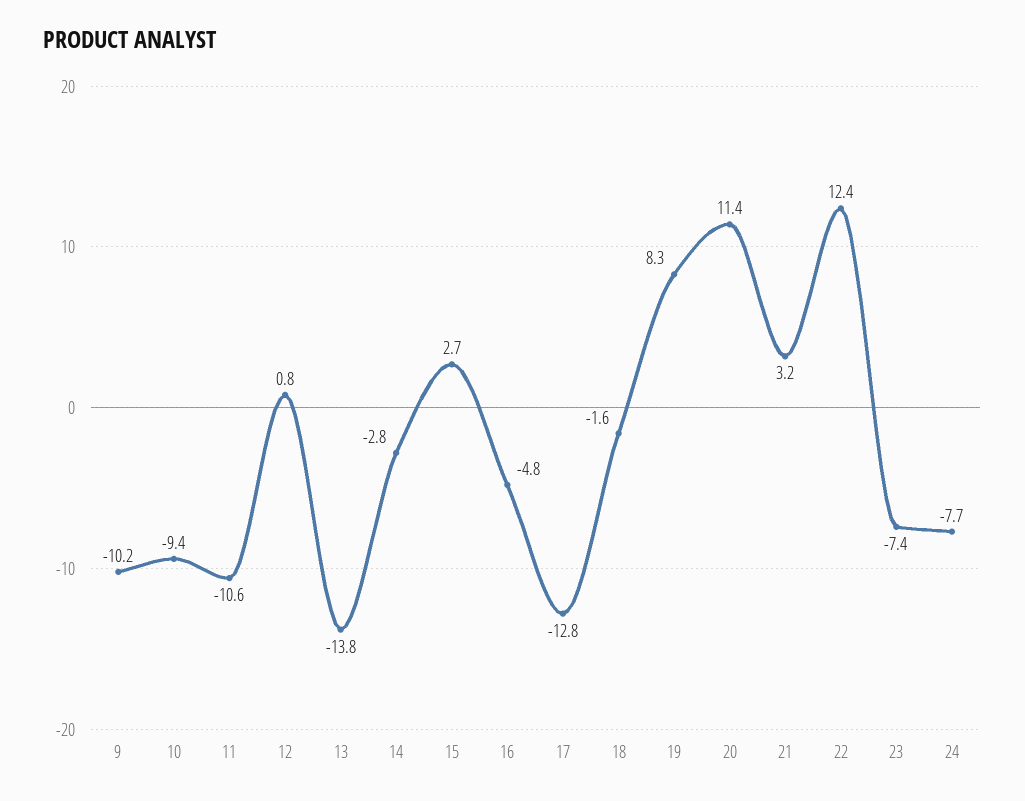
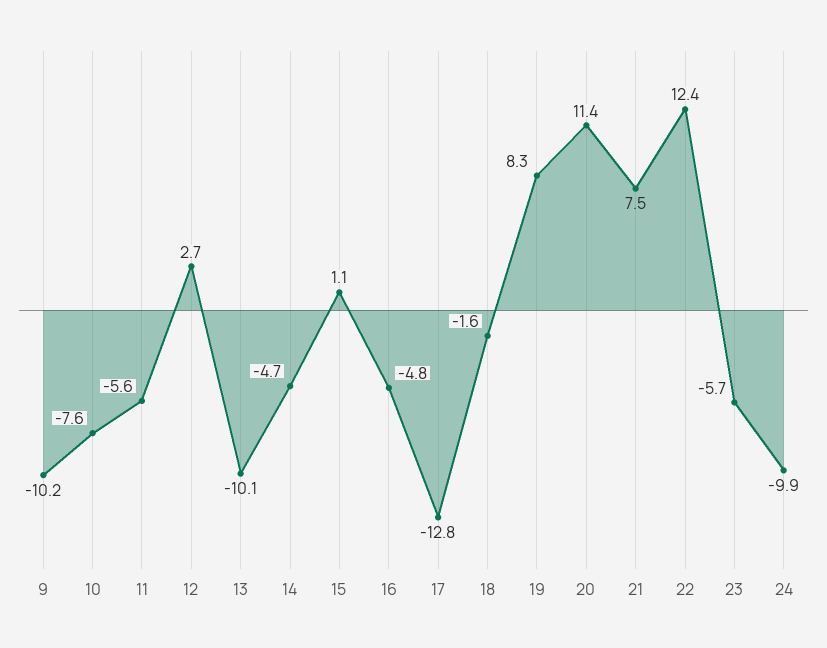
10: -9.4 -> -7.6
11: -10.6 -> -5.6
12: 0.8 -> 2.7
13: -13.8 -> -10.1
14: -2.8 -> -4.7
15: 2.7 -> 1.1
21: 3.2 -> 7.5
23: -7.4 -> -5.7
24: -7.7 -> -9.9

